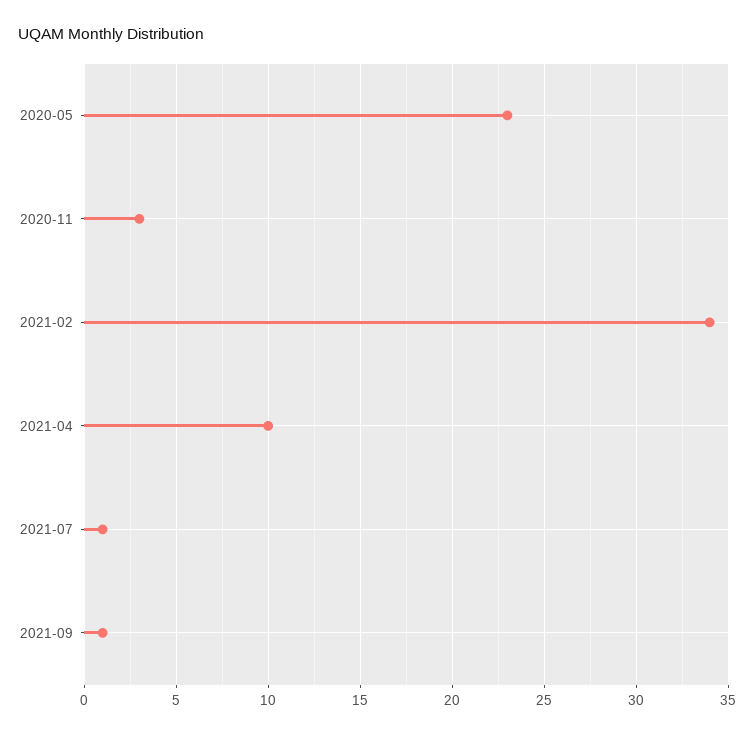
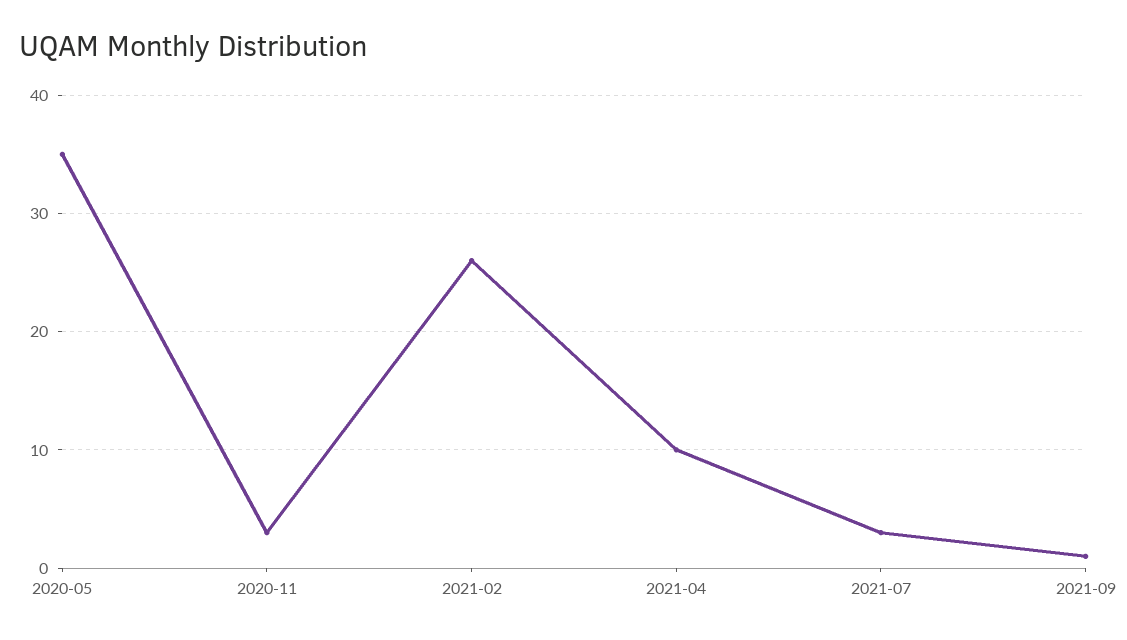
2020-05: 23 -> 35
2021-02: 34 -> 26
2021-07: 1 -> 3

